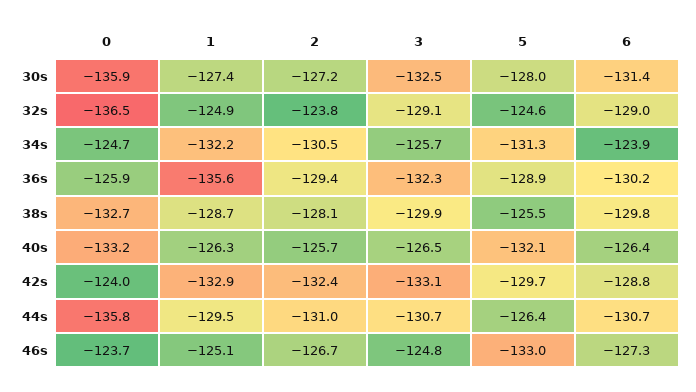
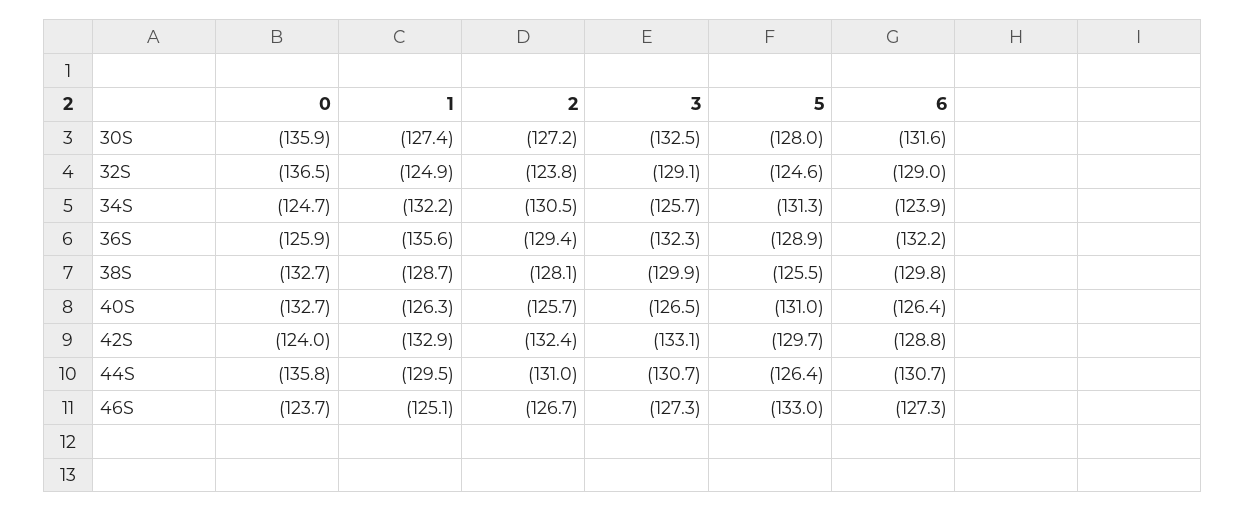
6, 30s: -131.4 -> -131.6
6, 36s: -130.2 -> -132.2
0, 40s: -133.2 -> -132.7
5, 40s: -132.1 -> -131
3, 46s: -124.8 -> -127.3

